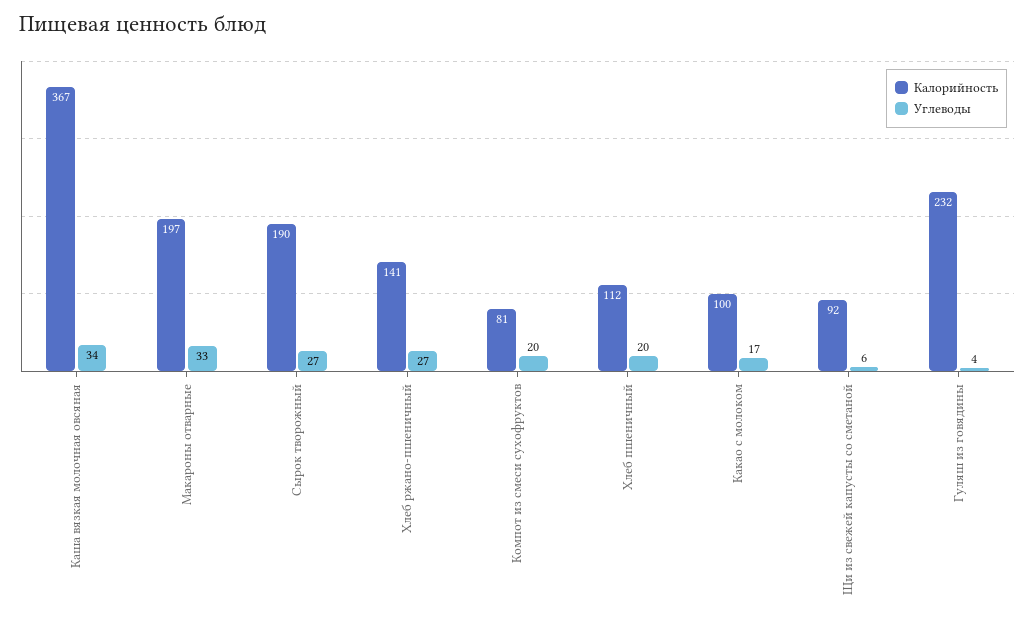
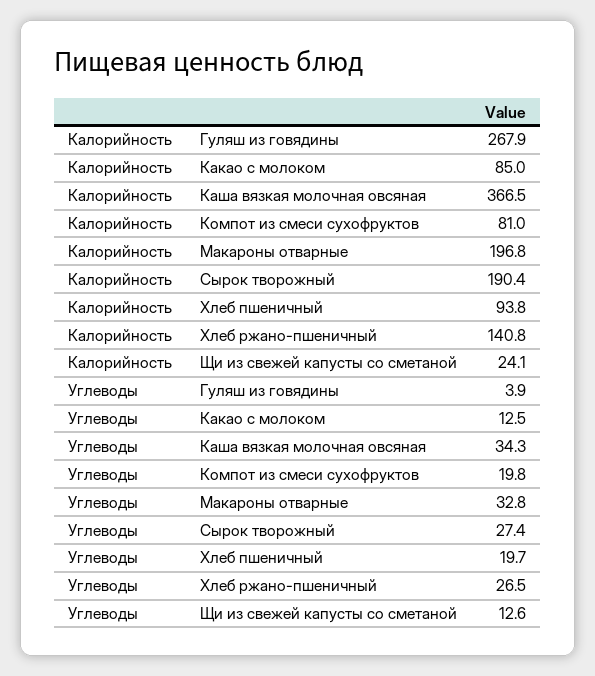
Калорийность, Хлеб пшеничный: 112 -> 93.8
Калорийность, Какао с молоком: 100 -> 85
Углеводы, Какао с молоком: 17 -> 12.5
Калорийность, Щи из свежей капусты со сметаной: 92 -> 24.1
Углеводы, Щи из свежей капусты со сметаной: 6 -> 12.6
Калорийность, Гуляш из говядины: 232 -> 267.9

